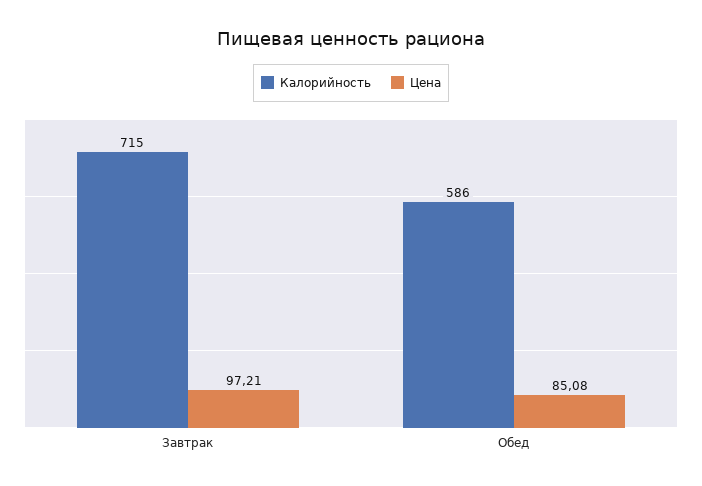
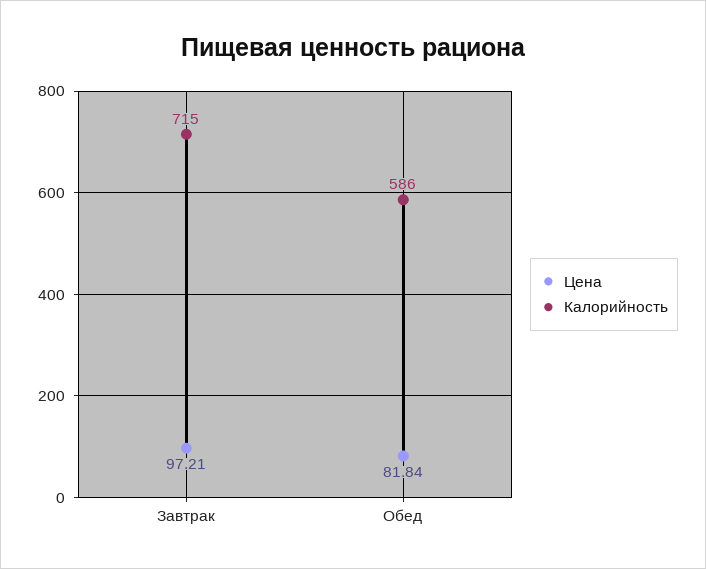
Цена, Обед: 85.08 -> 81.84

